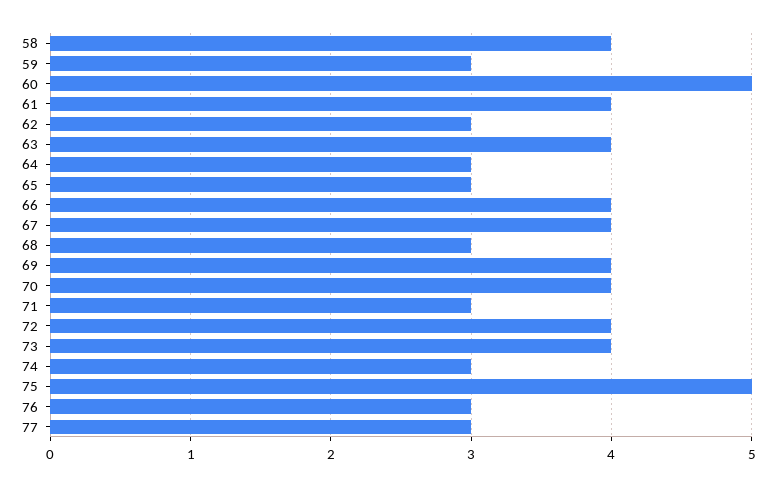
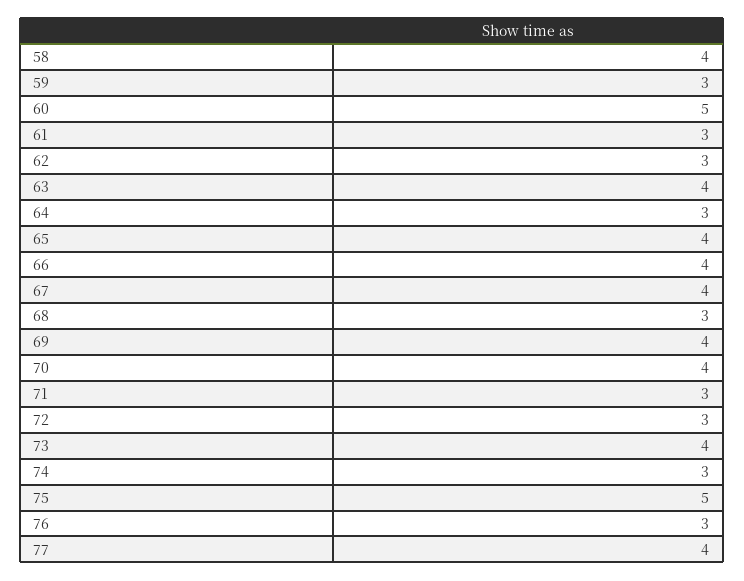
61: 4 -> 3
65: 3 -> 4
72: 4 -> 3
77: 3 -> 4

